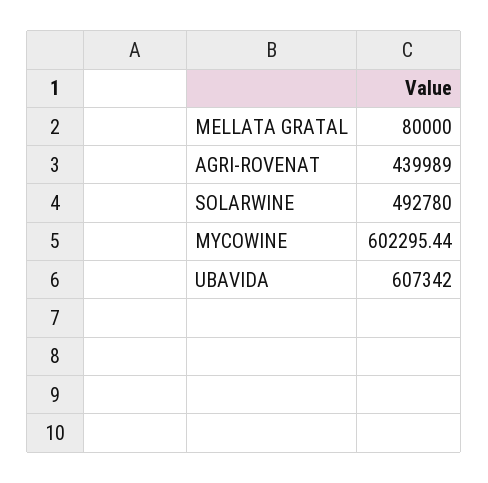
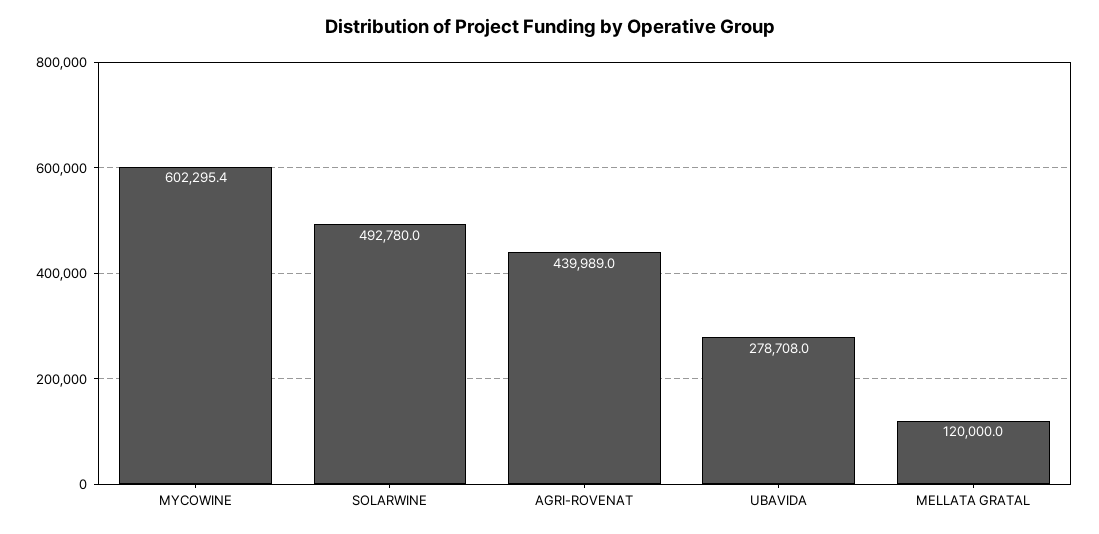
MELLATA GRATAL: 80000 -> 120000
UBAVIDA: 607342 -> 278708

